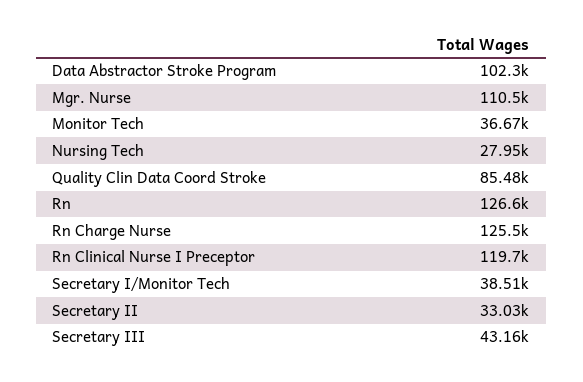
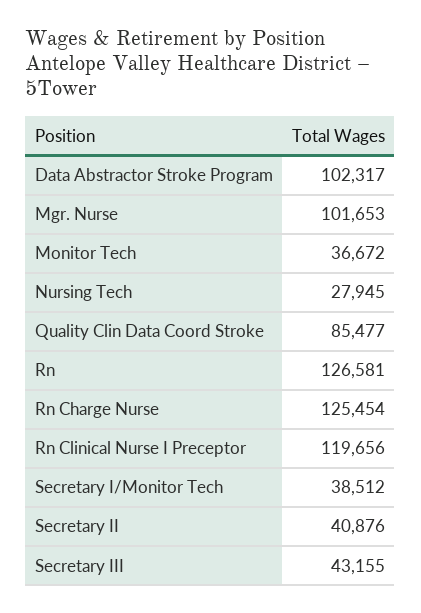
Mgr. Nurse: 110500 -> 101653
Secretary II: 33030 -> 40876

